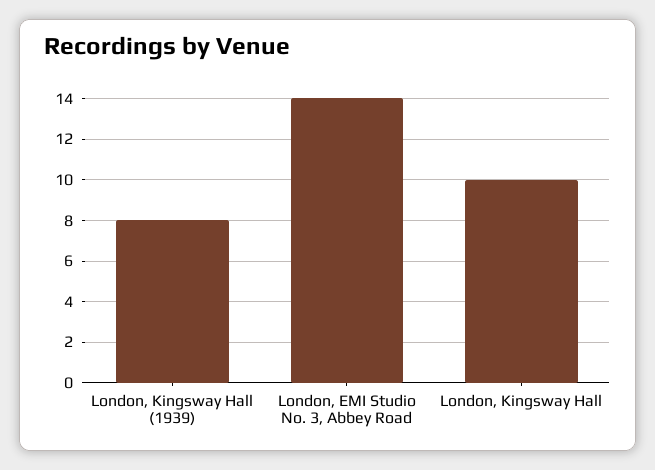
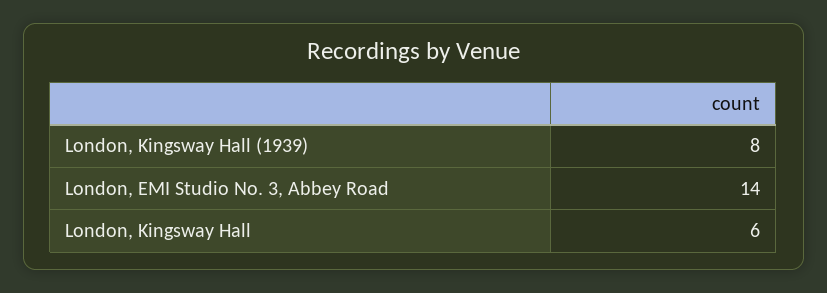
London, Kingsway Hall: 10 -> 6

